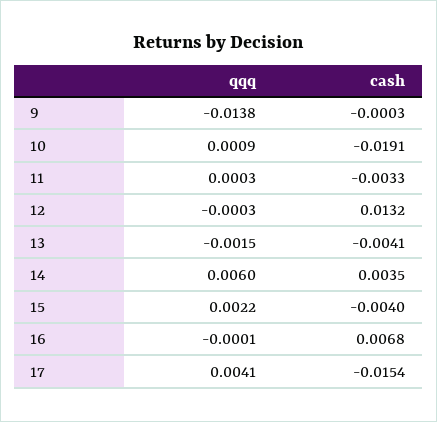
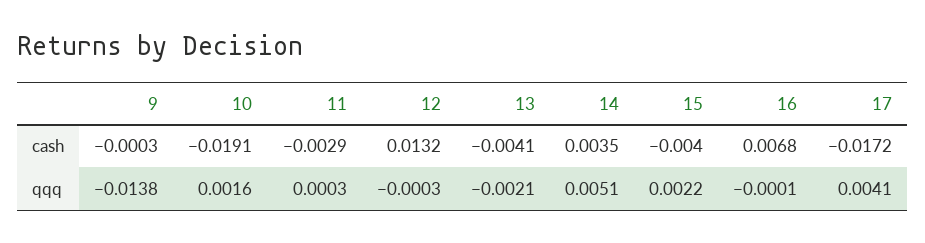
qqq, 10: 0.0009 -> 0.0016
cash, 11: -0.0033 -> -0.0029
qqq, 13: -0.0015 -> -0.0021
qqq, 14: 0.006 -> 0.0051
cash, 17: -0.0154 -> -0.0172

